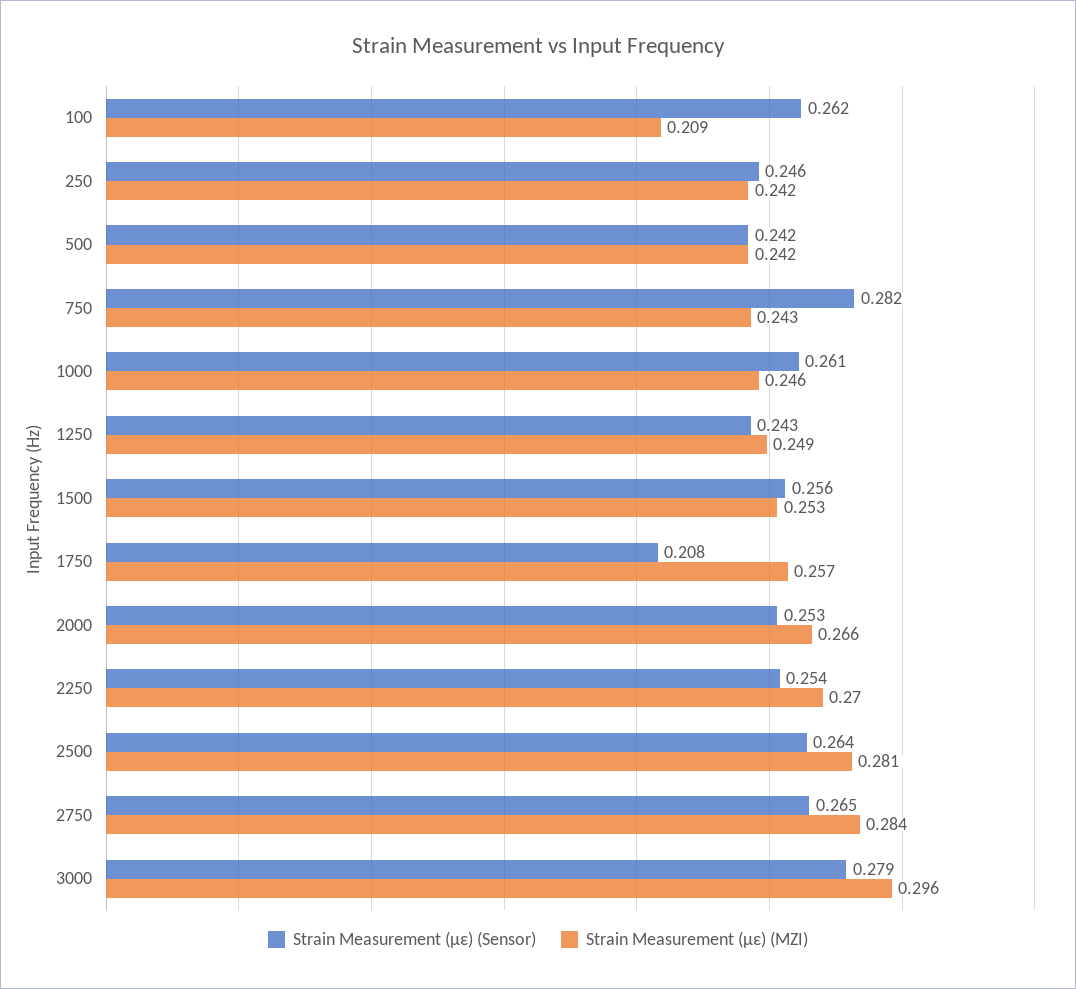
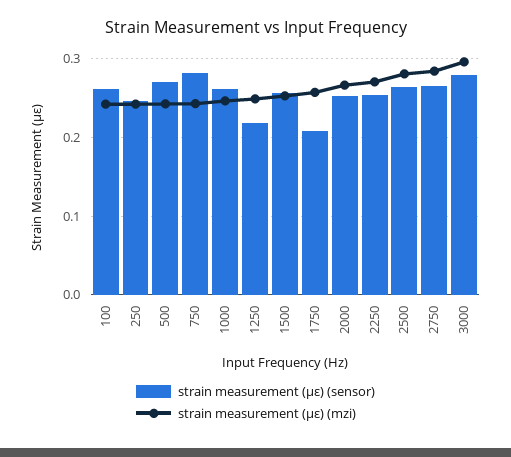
Strain Measurement (με) (MZI), 100: 0.209 -> 0.24
Strain Measurement (με) (Sensor), 500: 0.242 -> 0.27
Strain Measurement (με) (Sensor), 1250: 0.243 -> 0.22

